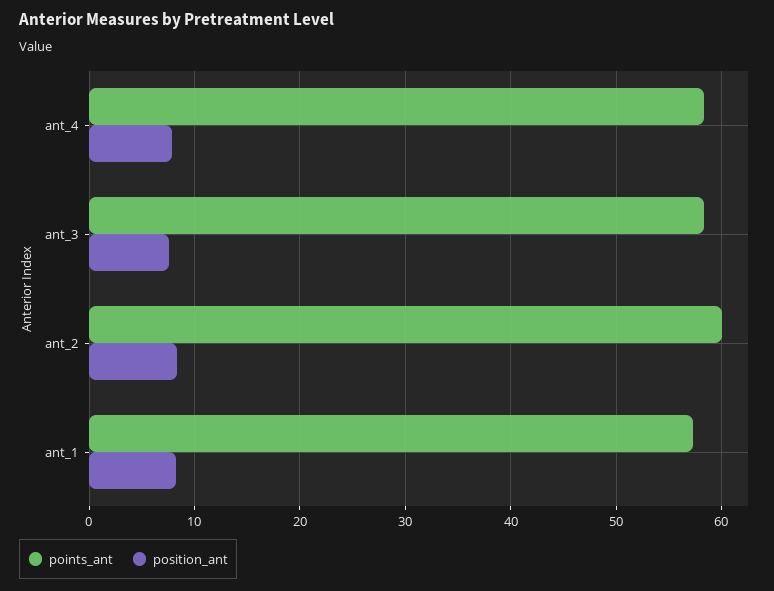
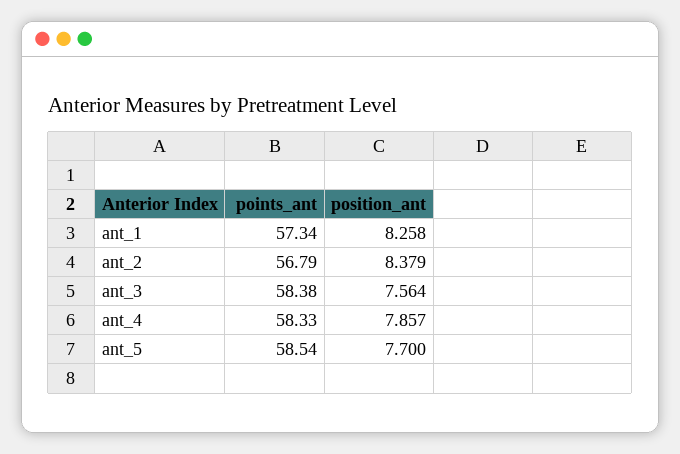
points_ant, ant_2: 60 -> 56.79
points_ant, ant_5: none -> 58.54
position_ant, ant_5: none -> 7.7

